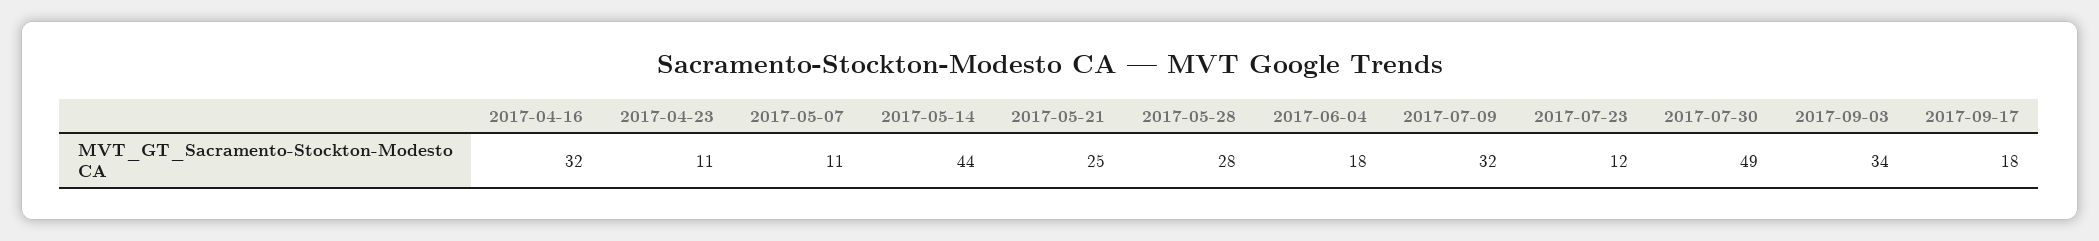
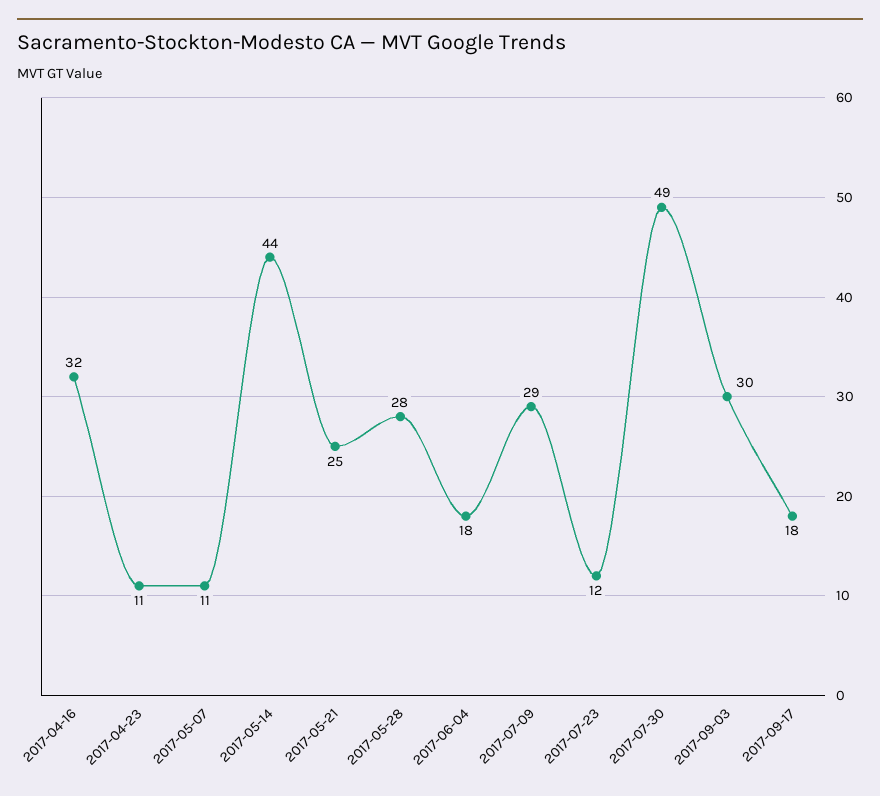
2017-07-09: 32 -> 29
2017-09-03: 34 -> 30

